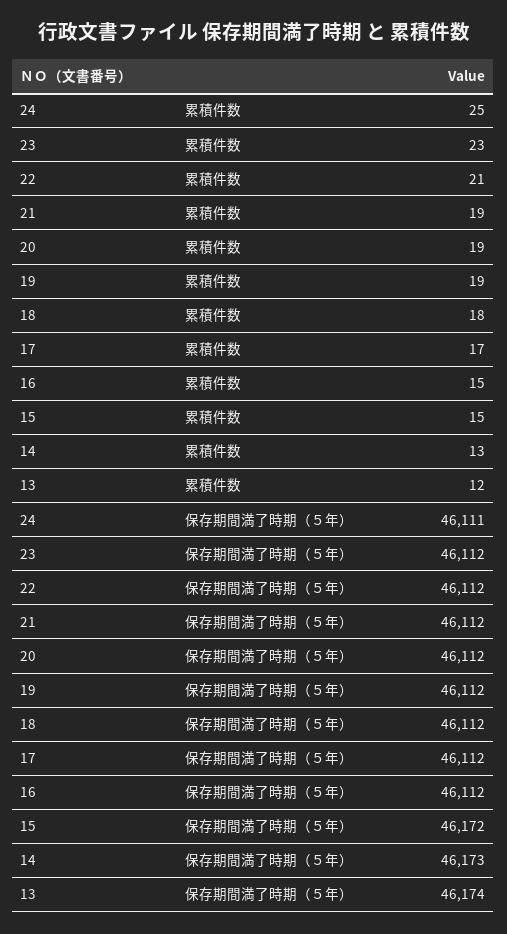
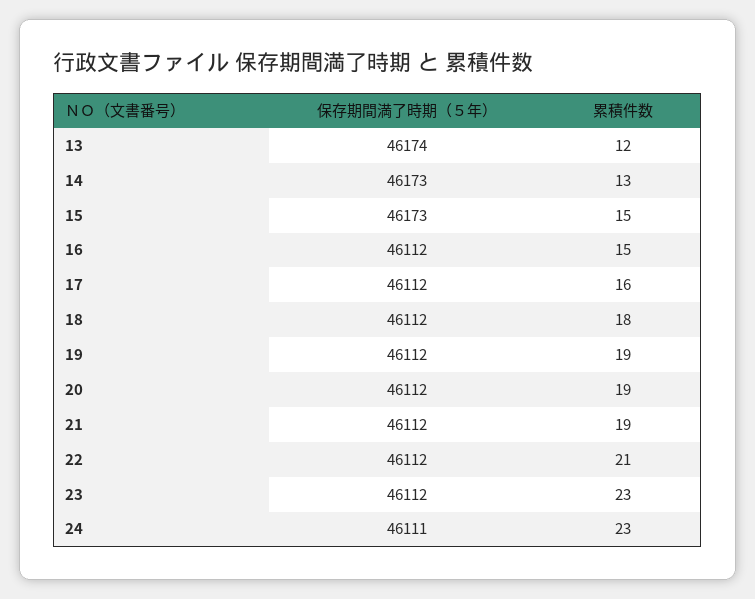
24, 累積件数: 25 -> 23
17, 累積件数: 17 -> 16
15, 保存期間満了時期（５年）: 46172 -> 46173

